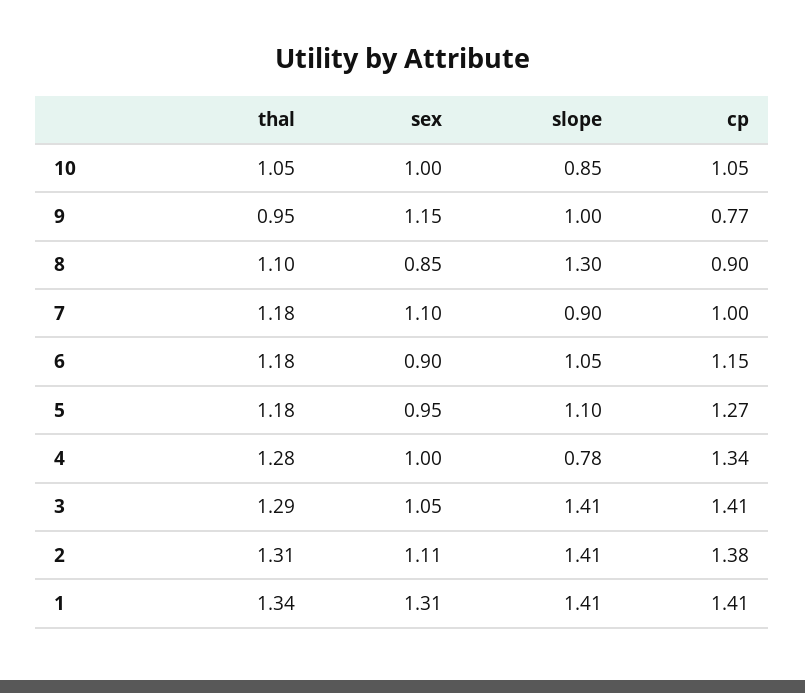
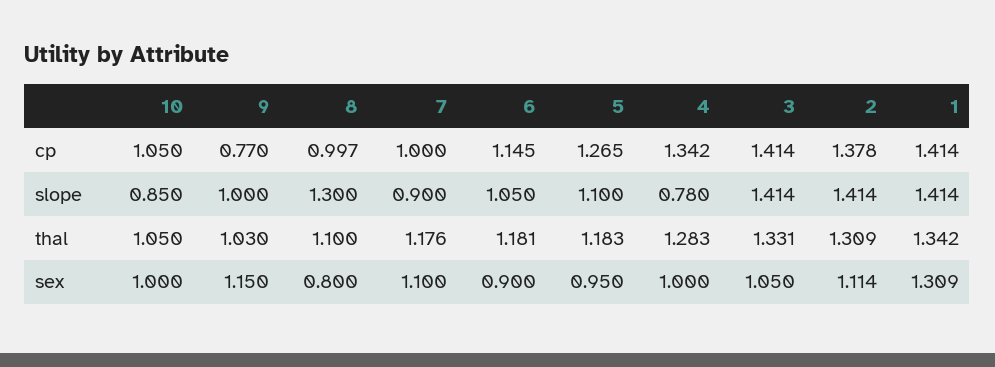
thal, 9: 0.95 -> 1.03
sex, 8: 0.85 -> 0.8
cp, 8: 0.9 -> 0.997
thal, 3: 1.29 -> 1.331

